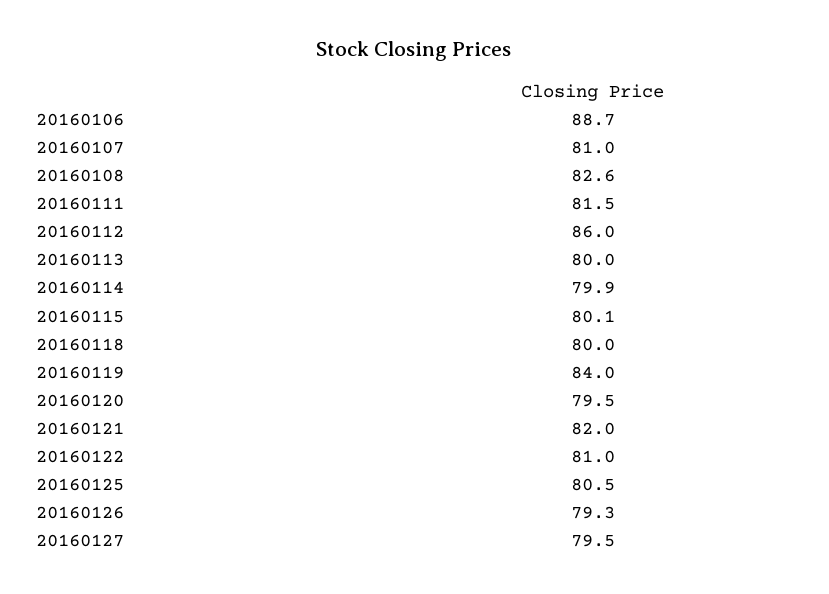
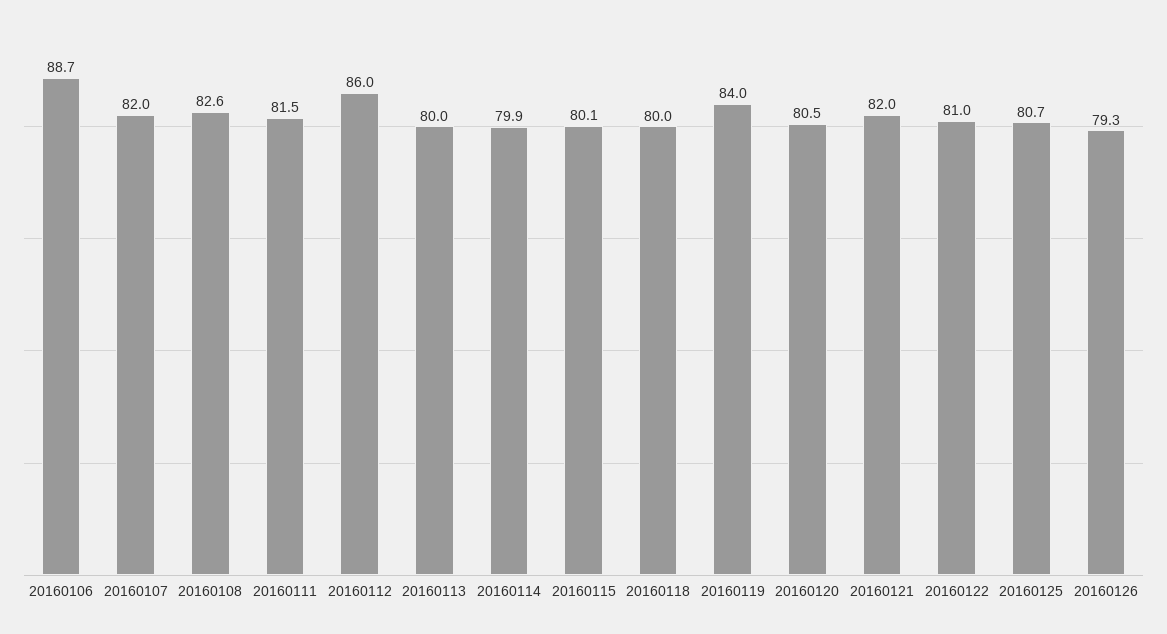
20160107: 81 -> 82
20160120: 79.5 -> 80.5
20160125: 80.5 -> 80.7
20160127: 79.5 -> none

